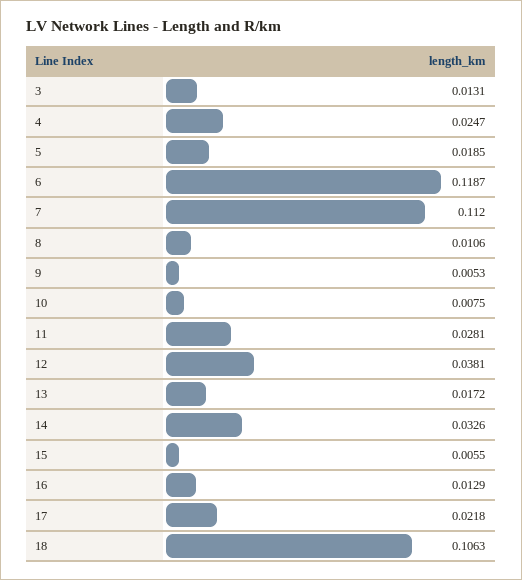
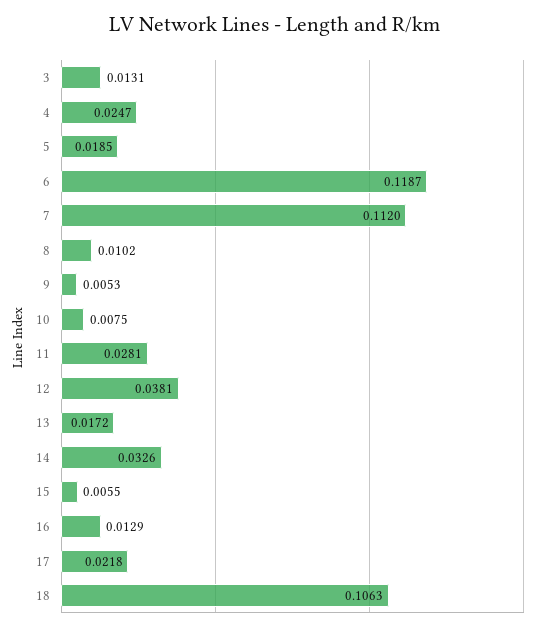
8: 0.0106 -> 0.0102

